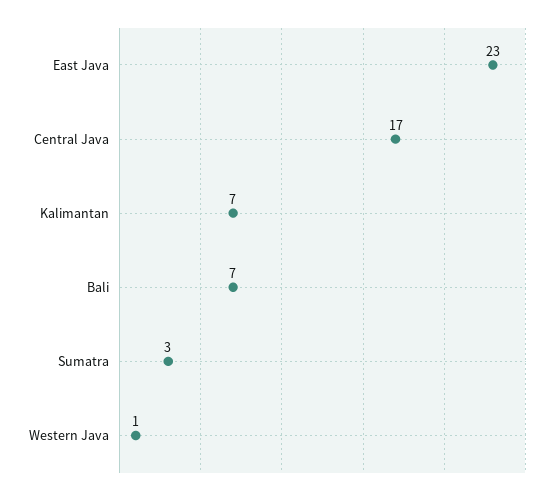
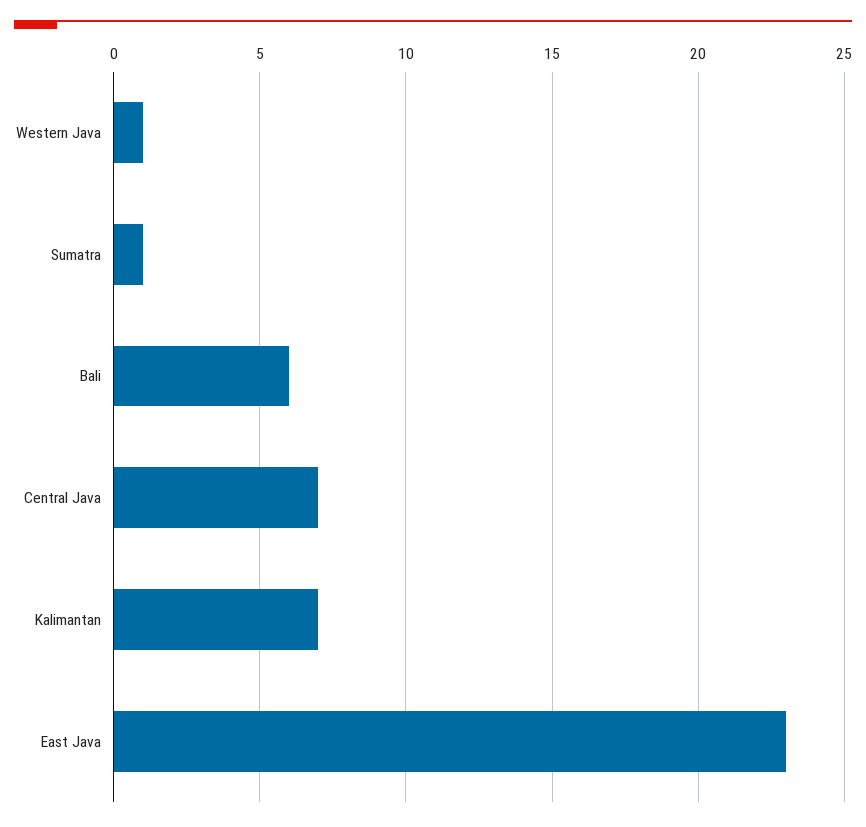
Central Java: 17 -> 7
Bali: 7 -> 6
Sumatra: 3 -> 1

